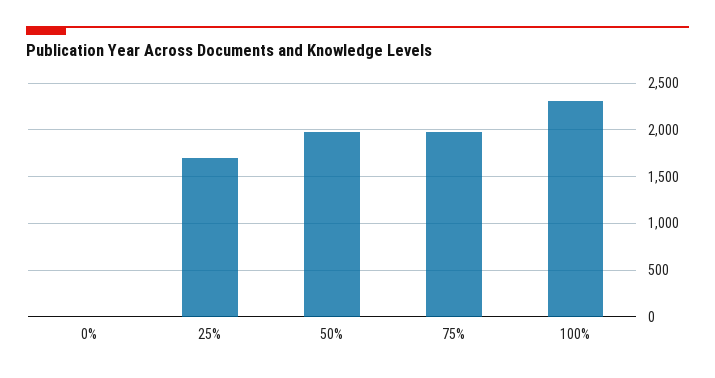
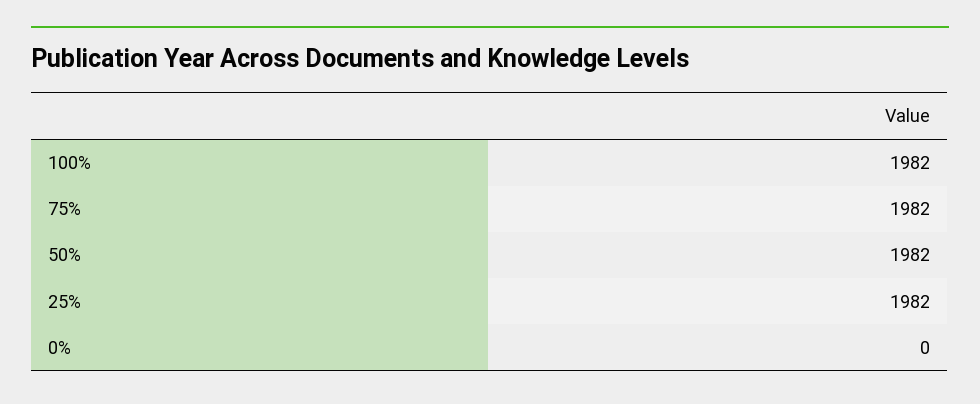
25%: 1700 -> 1982
100%: 2300 -> 1982

